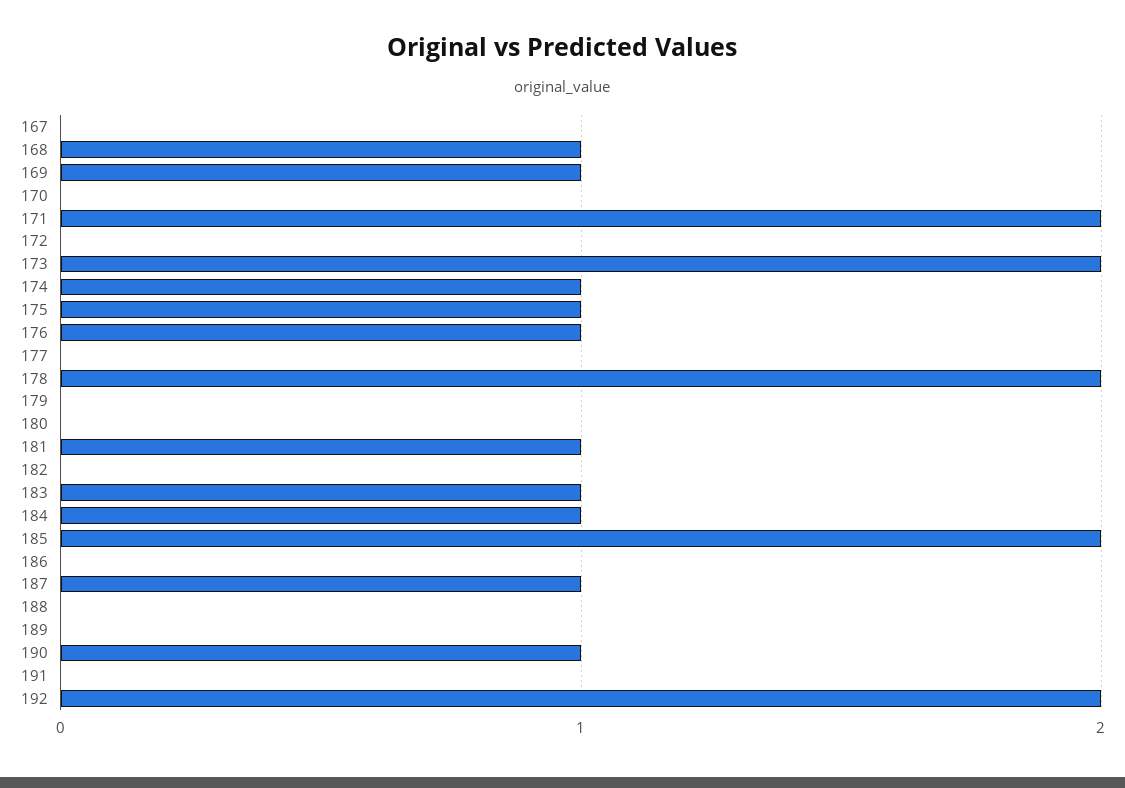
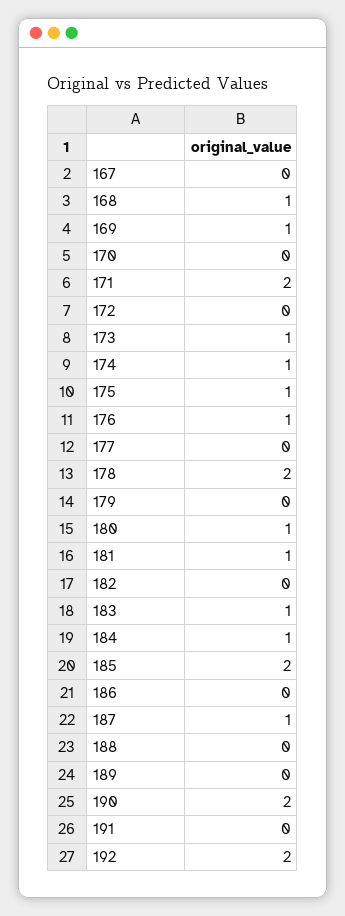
173: 2 -> 1
180: 0 -> 1
190: 1 -> 2

